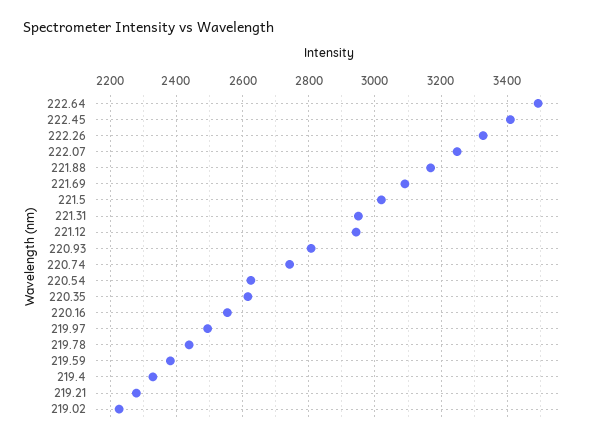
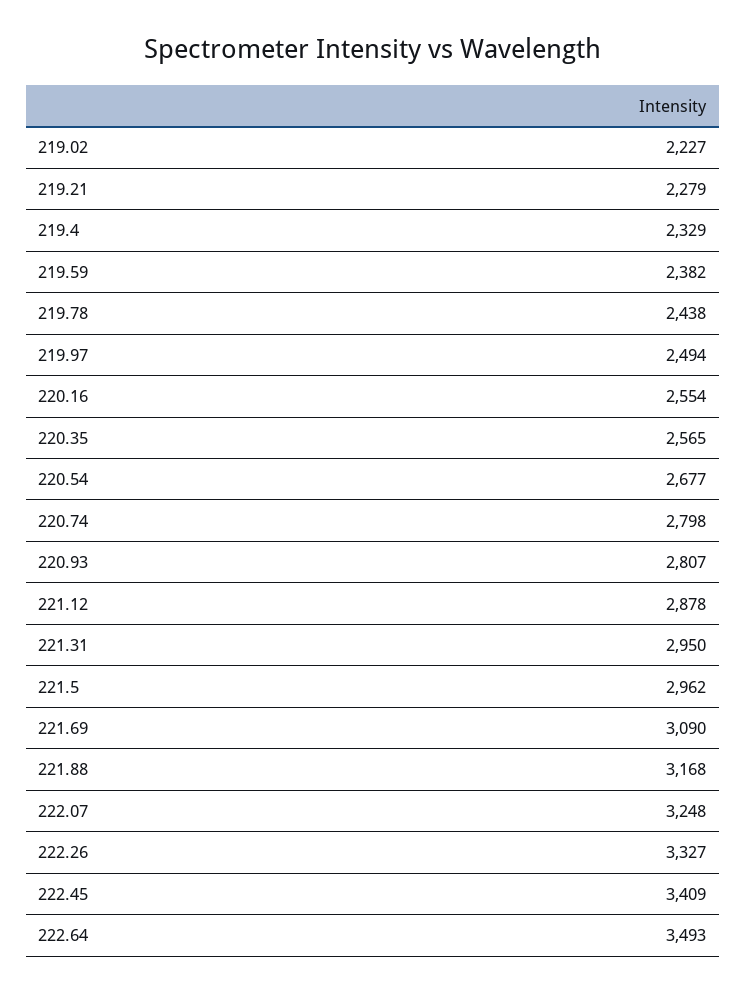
221.5: 3020 -> 2962
221.12: 2940 -> 2878
220.74: 2740 -> 2798
220.54: 2620 -> 2677
220.35: 2620 -> 2565

